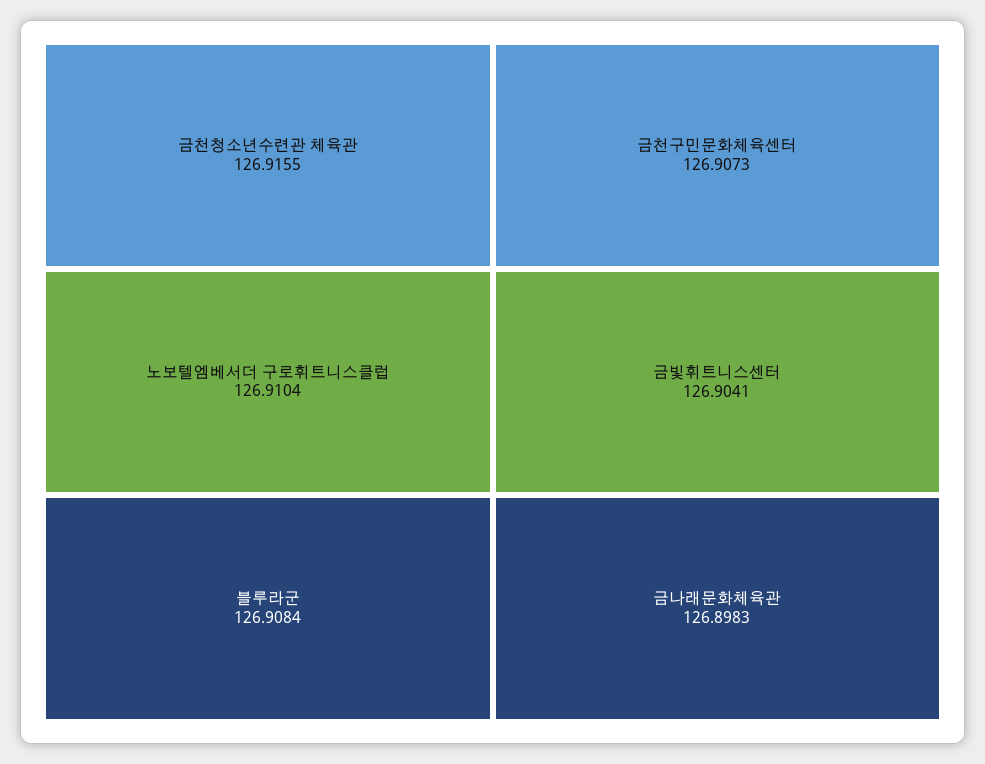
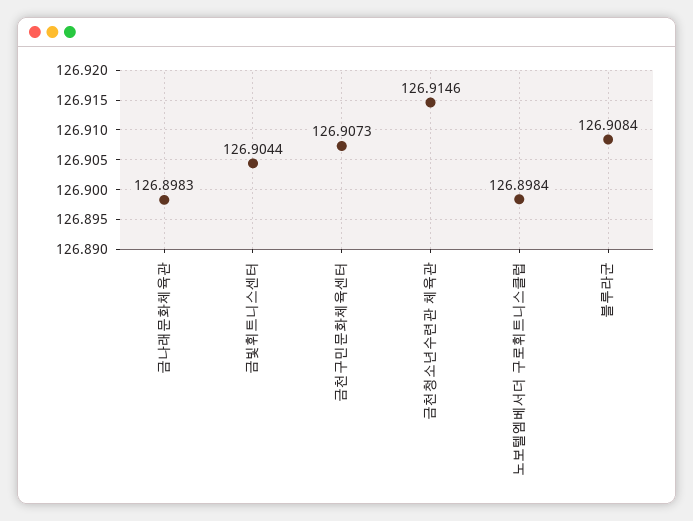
금천청소년수련관 체육관: 126.9155 -> 126.9146
노보텔엠베서더 구로휘트니스클럽: 126.9104 -> 126.8984
금빛휘트니스센터: 126.9041 -> 126.9044

